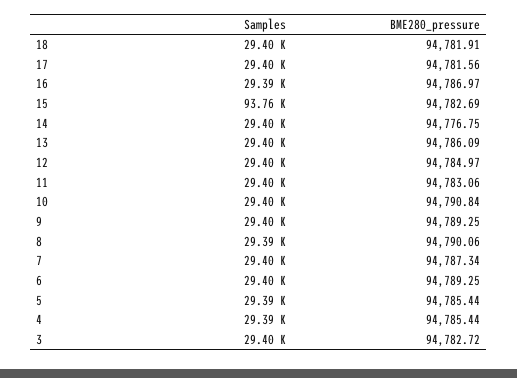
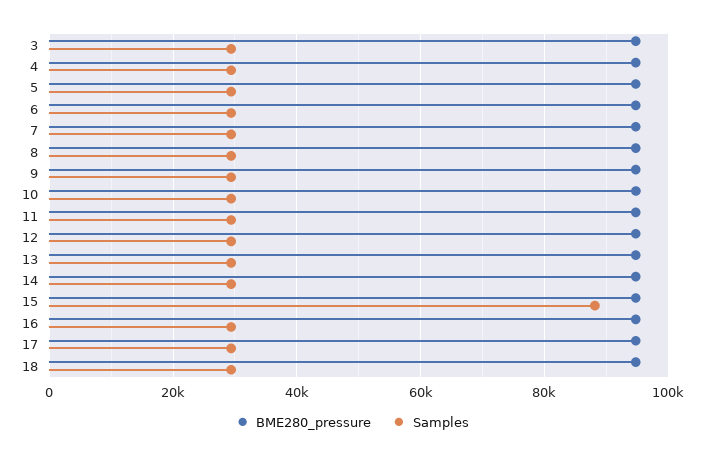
Samples, 15: 93760 -> 88000

